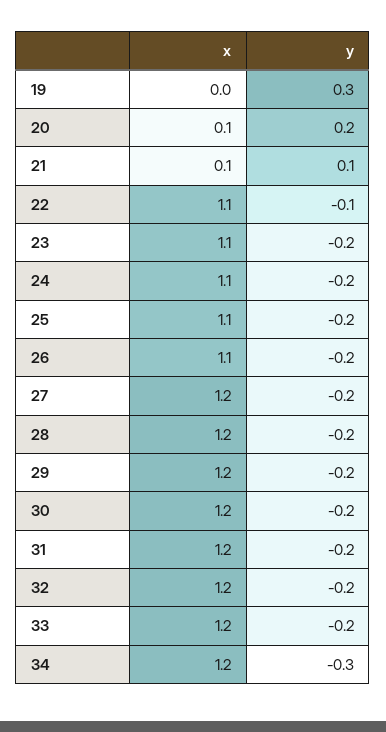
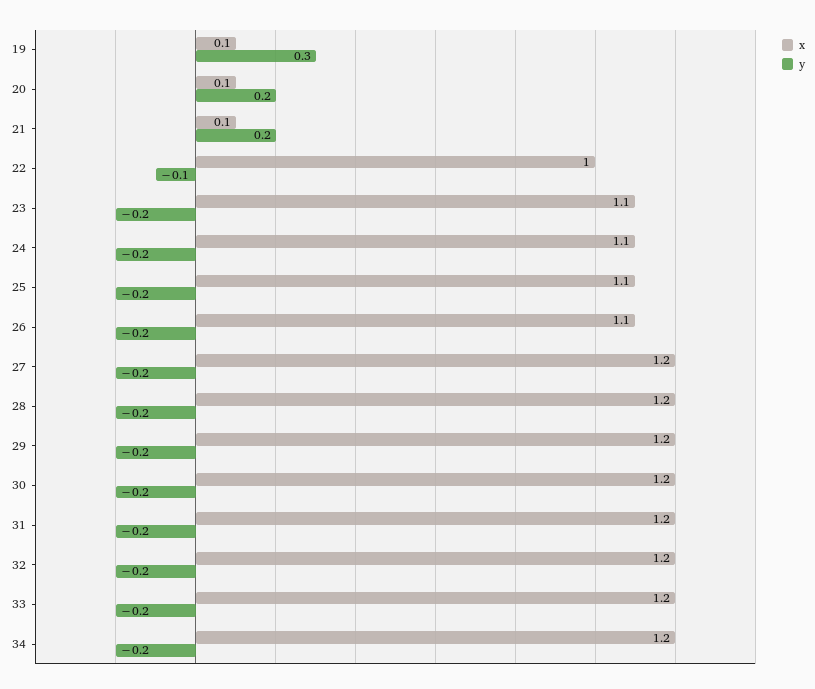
x, 19: 0 -> 0.1
y, 21: 0.1 -> 0.2
x, 22: 1.1 -> 1
y, 34: -0.3 -> -0.2

